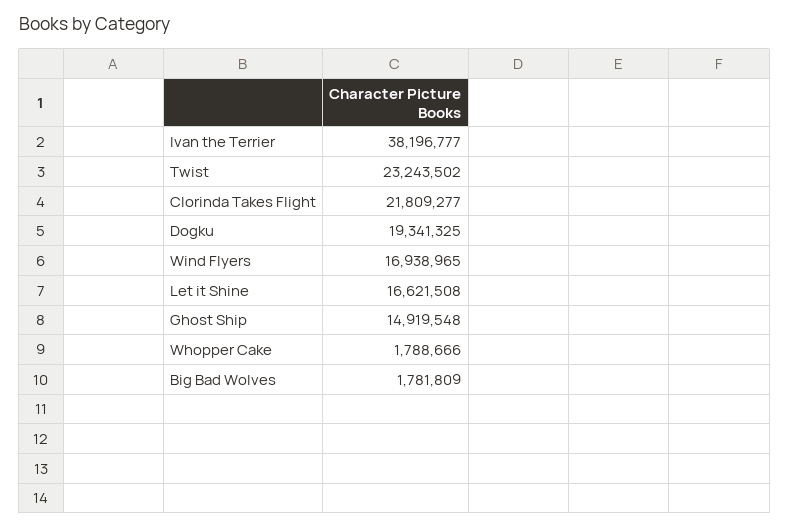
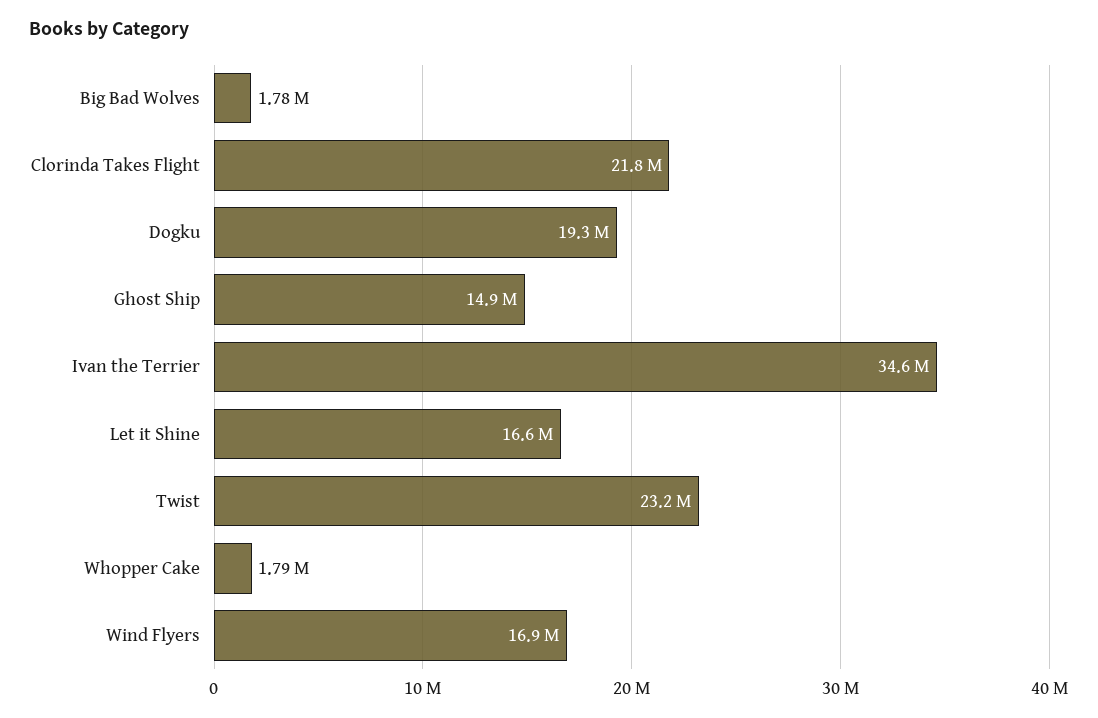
Ivan the Terrier: 38196777 -> 34600000

